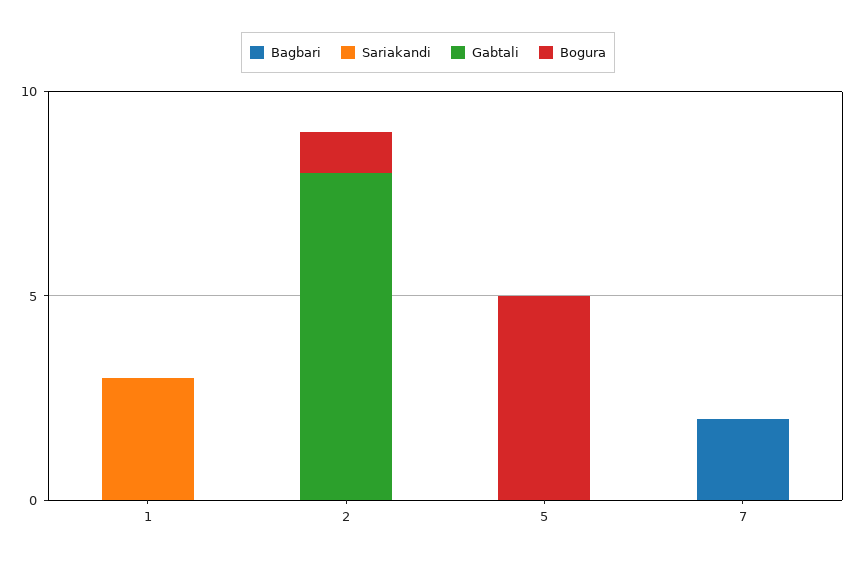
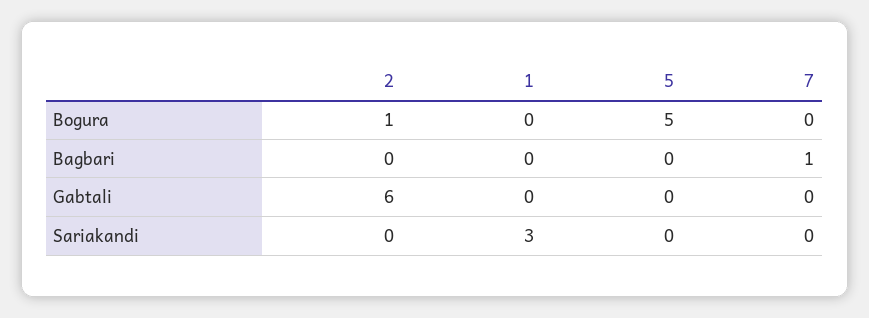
Gabtali, 2: 8 -> 6
Bagbari, 7: 2 -> 1

